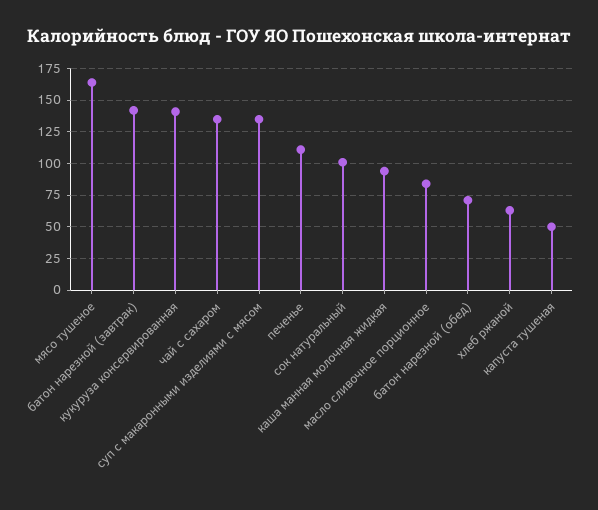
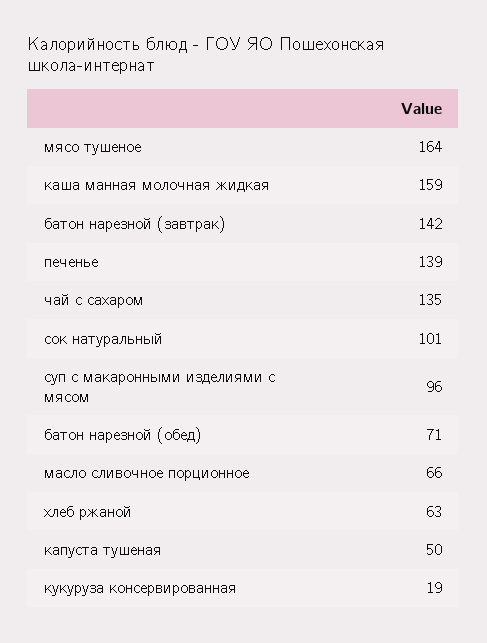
кукуруза консервированная: 140 -> 19
суп с макаронными изделиями с мясом: 135 -> 96
печенье: 110 -> 139
каша манная молочная жидкая: 95 -> 159
масло сливочное порционное: 85 -> 66

